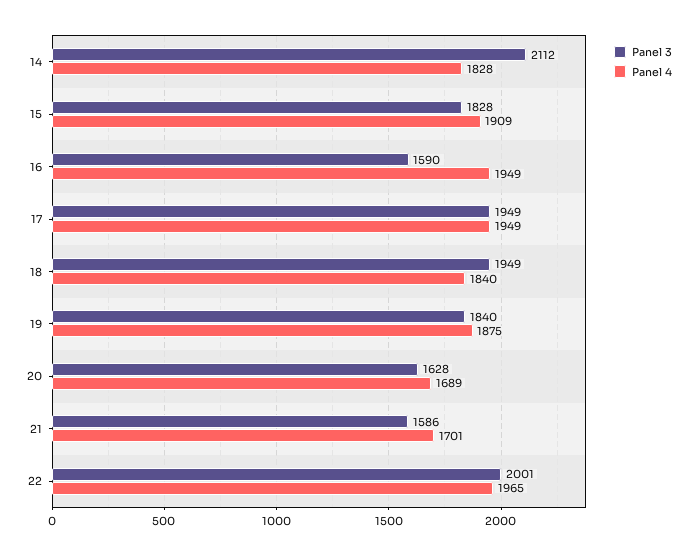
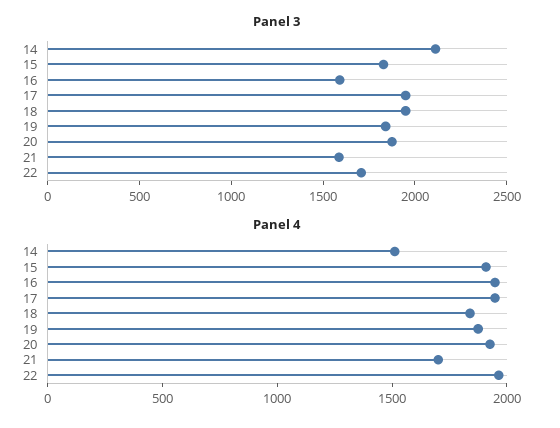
Panel 4, 14: 1828 -> 1500
Panel 3, 20: 1628 -> 1900
Panel 4, 20: 1689 -> 1900
Panel 3, 22: 2001 -> 1700

